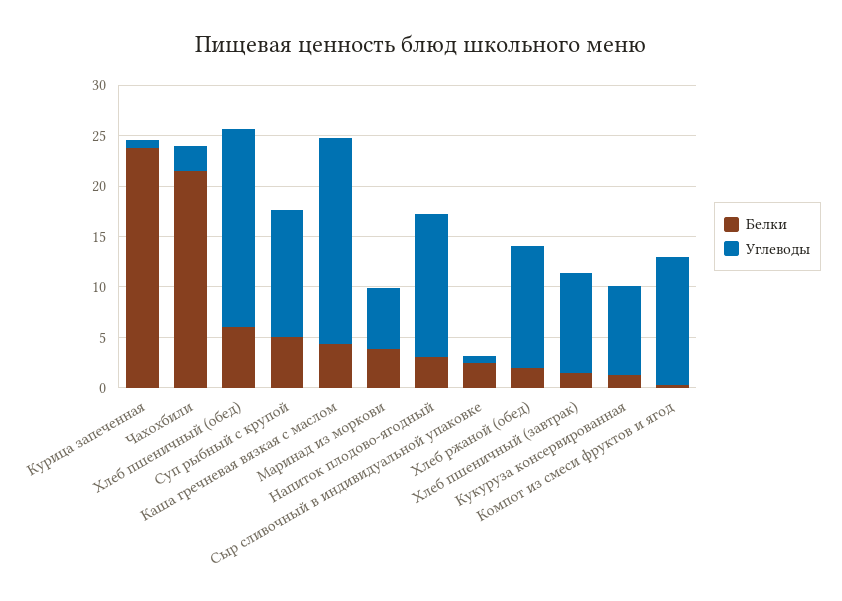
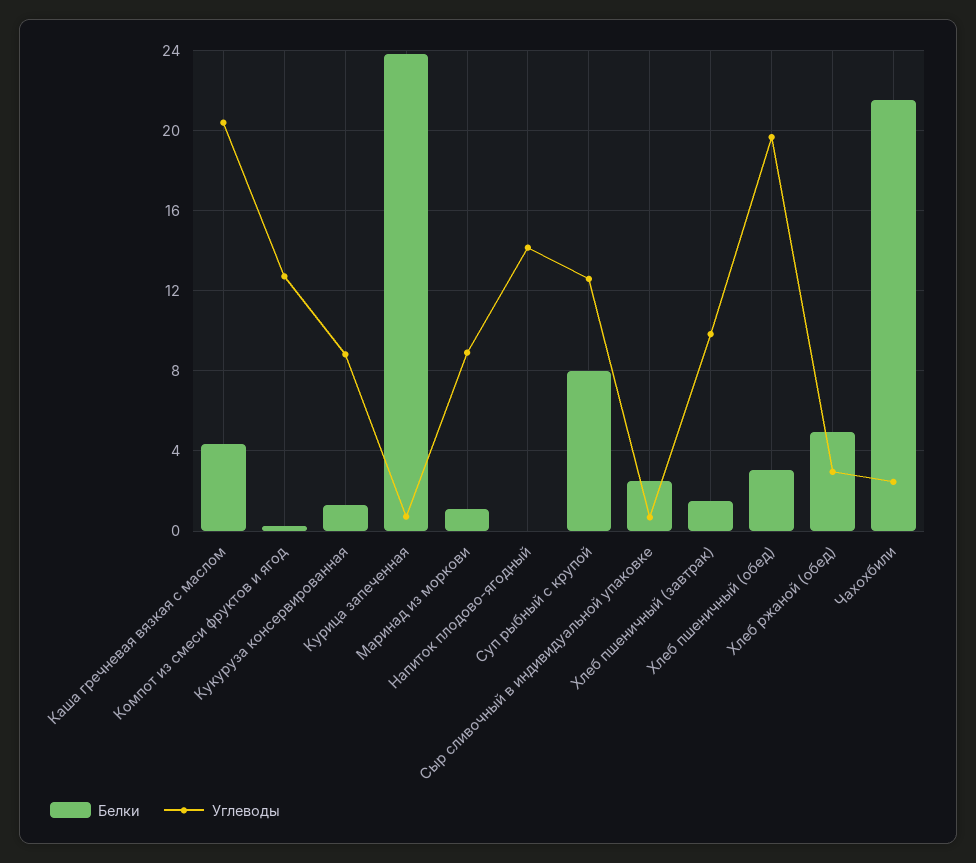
Белки, Хлеб пшеничный (обед): 6 -> 3
Белки, Суп рыбный с крупой: 5 -> 8
Белки, Маринад из моркови: 4 -> 1
Углеводы, Маринад из моркови: 6 -> 9
Белки, Напиток плодово-ягодный: 3 -> 0
Белки, Хлеб ржаной (обед): 2 -> 5
Углеводы, Хлеб ржаной (обед): 12 -> 3

